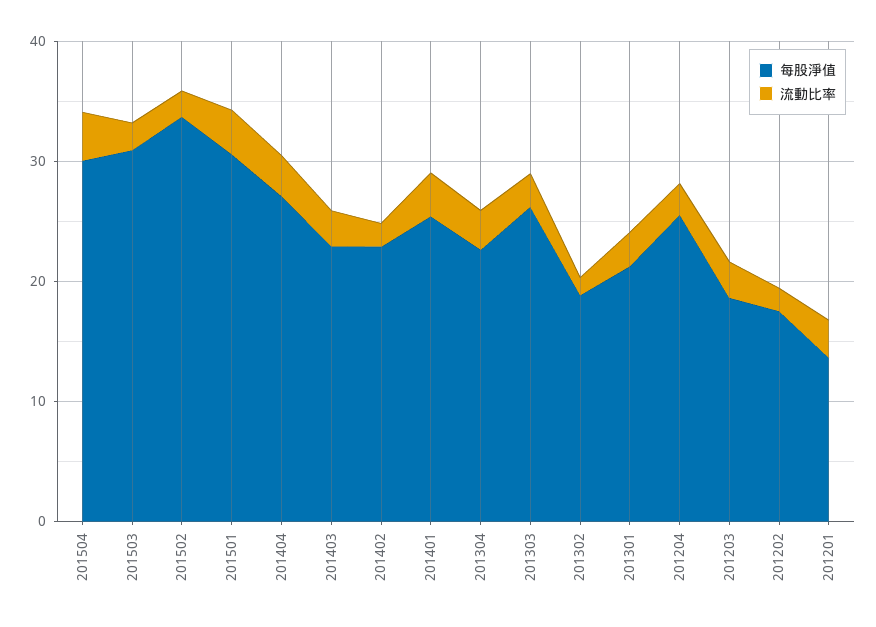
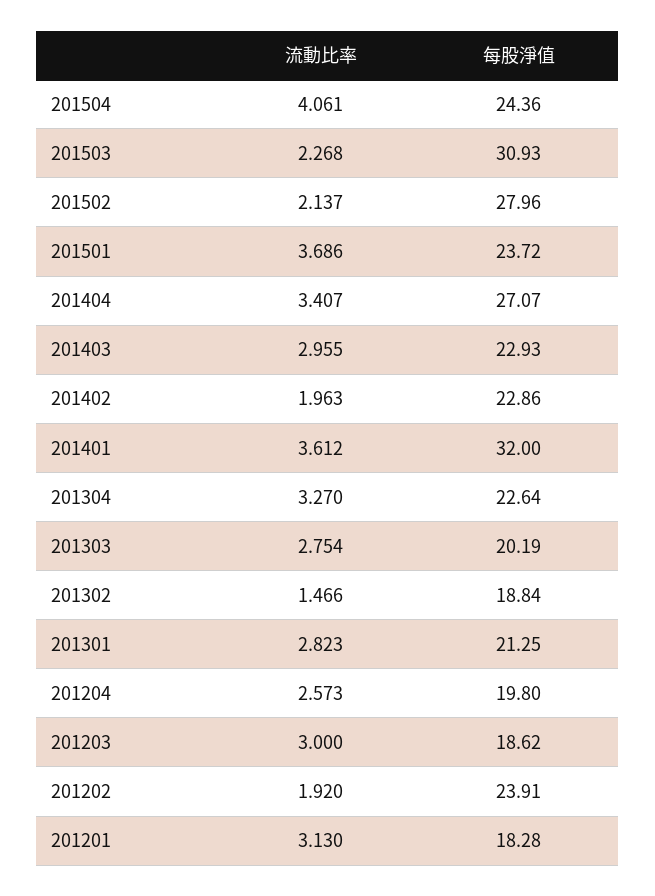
每股淨值, 201504: 30 -> 24.36
每股淨值, 201502: 34 -> 27.96
每股淨值, 201501: 30 -> 23.72
每股淨值, 201401: 26 -> 32
每股淨值, 201303: 26 -> 20.19
每股淨值, 201204: 26 -> 19.8
每股淨值, 201202: 18 -> 23.91
每股淨值, 201201: 14 -> 18.28

